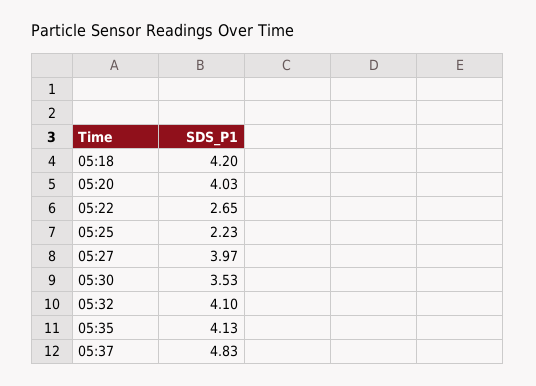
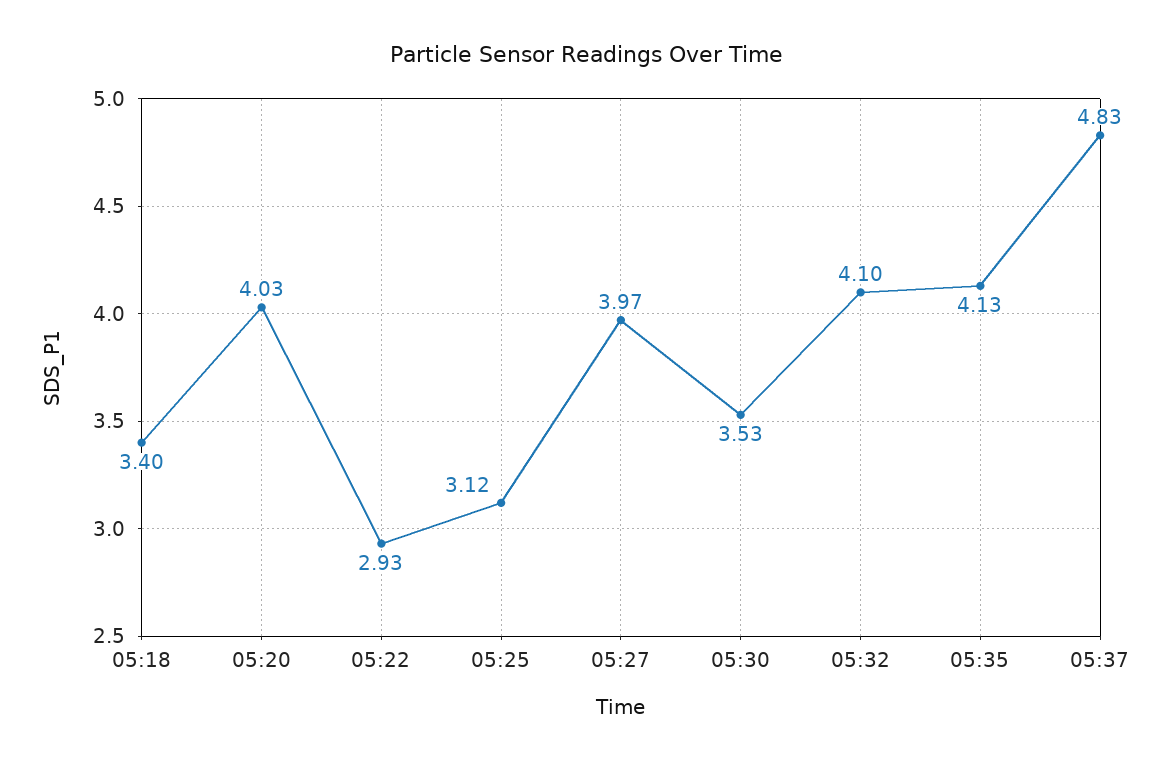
05:18: 4.2 -> 3.4
05:22: 2.65 -> 2.93
05:25: 2.23 -> 3.12

